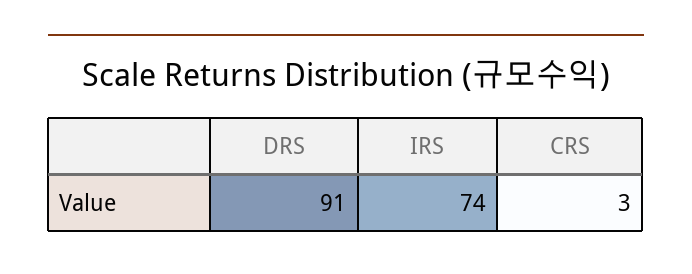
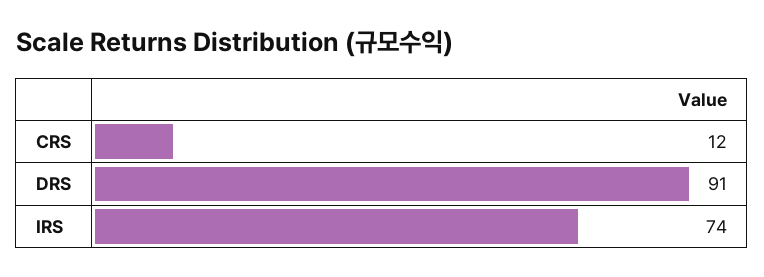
CRS: 3 -> 12

